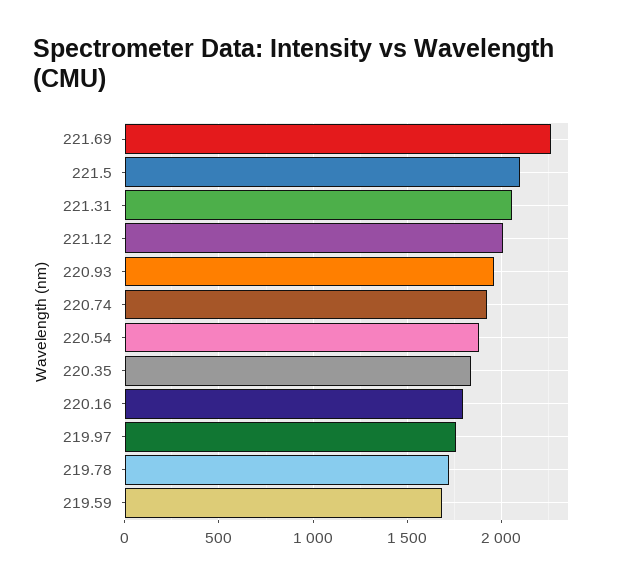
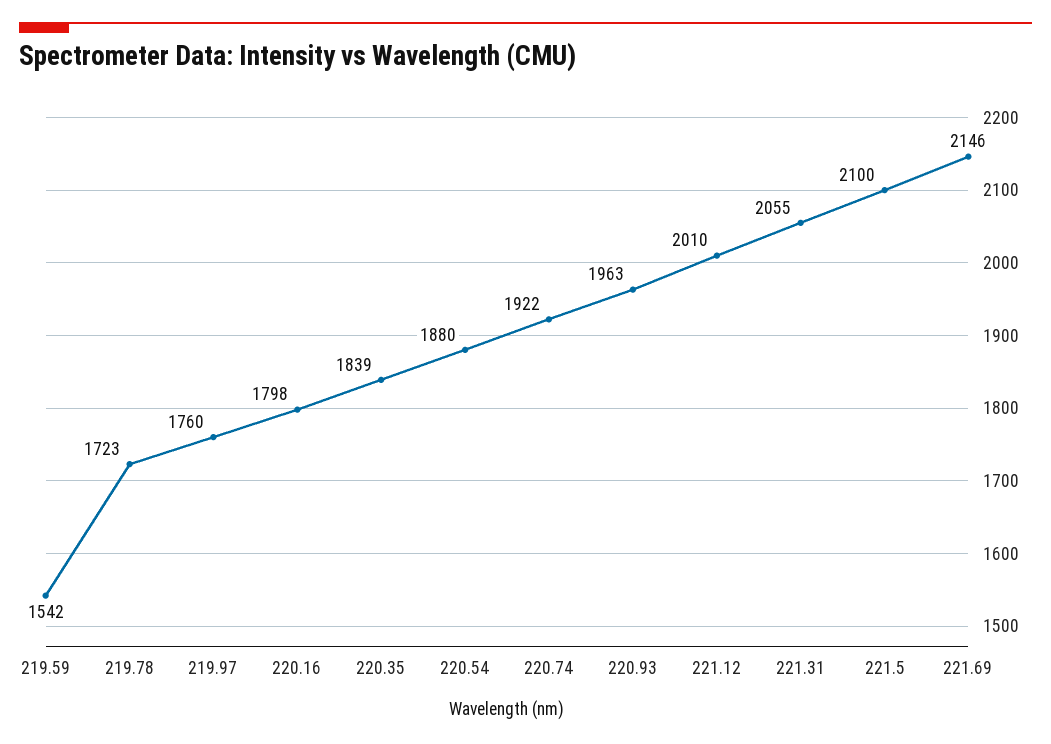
221.69: 2250 -> 2146
219.59: 1700 -> 1542

